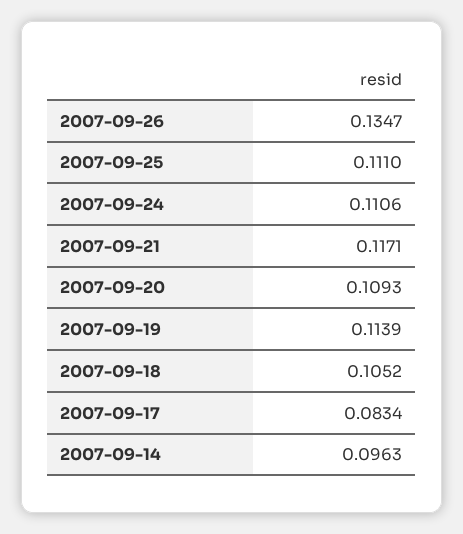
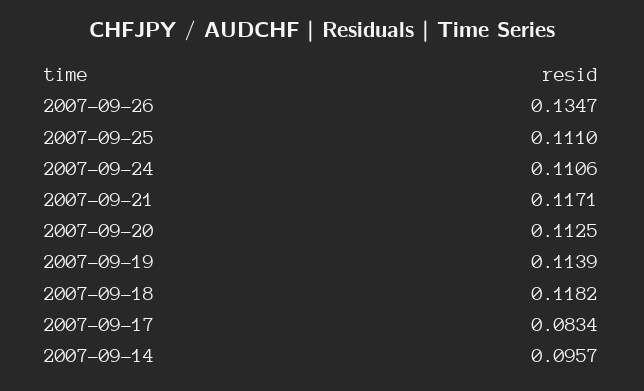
2007-09-20: 0.1093 -> 0.1125
2007-09-18: 0.1052 -> 0.1182
2007-09-14: 0.0963 -> 0.0957

